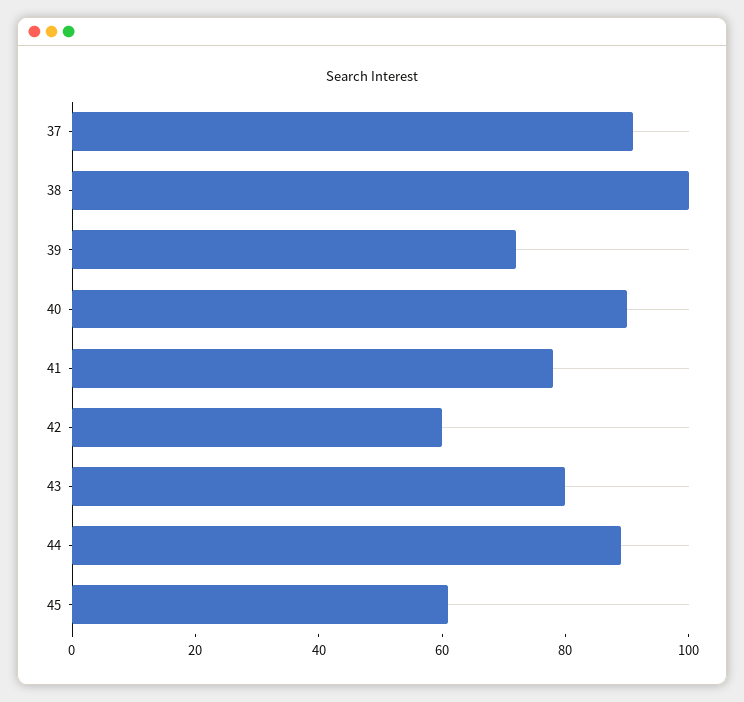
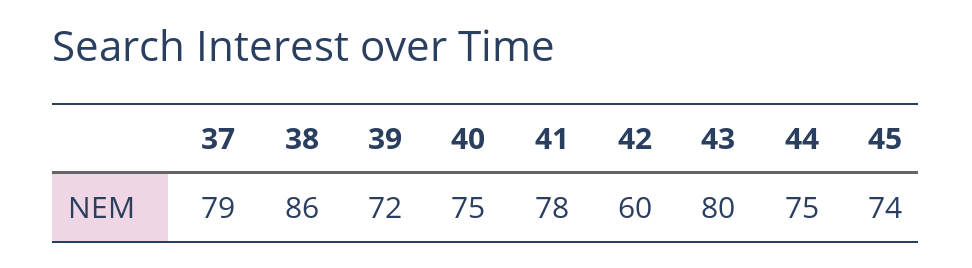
37: 90 -> 79
38: 100 -> 86
40: 90 -> 75
44: 90 -> 75
45: 60 -> 74

